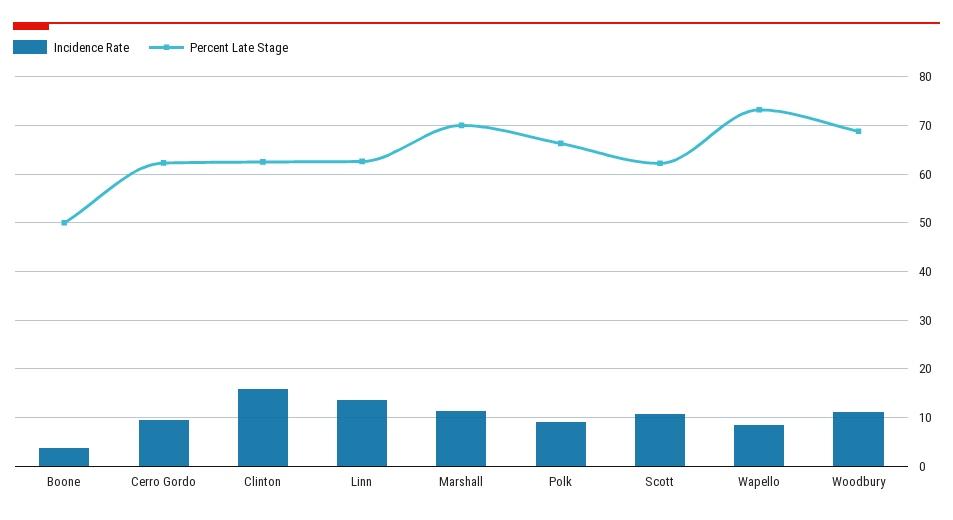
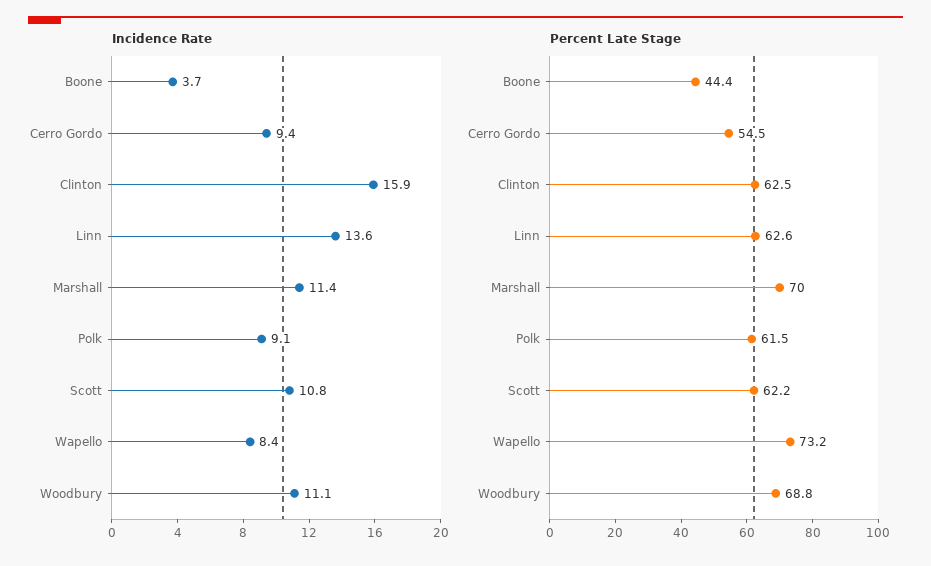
Percent Late Stage, Boone: 50 -> 44.4
Percent Late Stage, Cerro Gordo: 62 -> 54.5
Percent Late Stage, Polk: 66 -> 61.5

